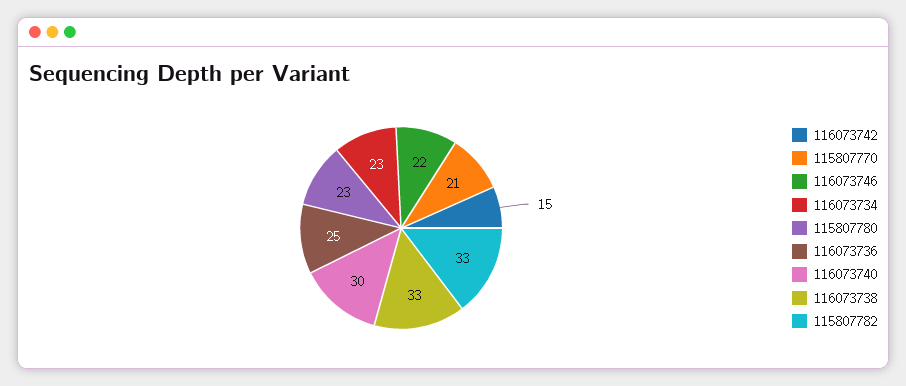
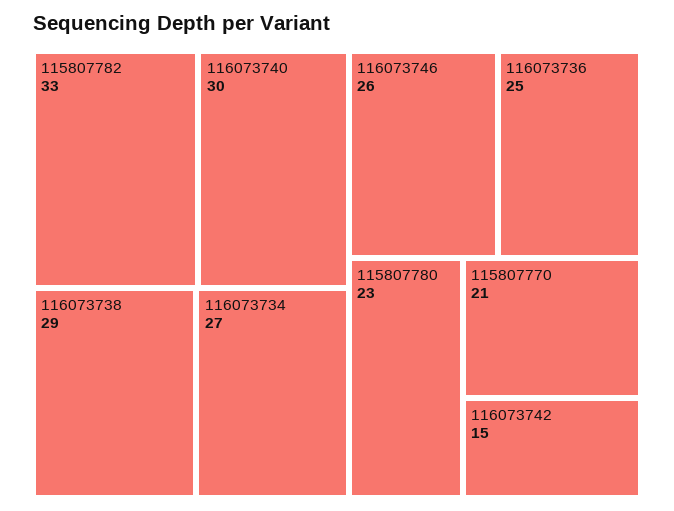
116073746: 22 -> 26
116073734: 23 -> 27
116073738: 33 -> 29

